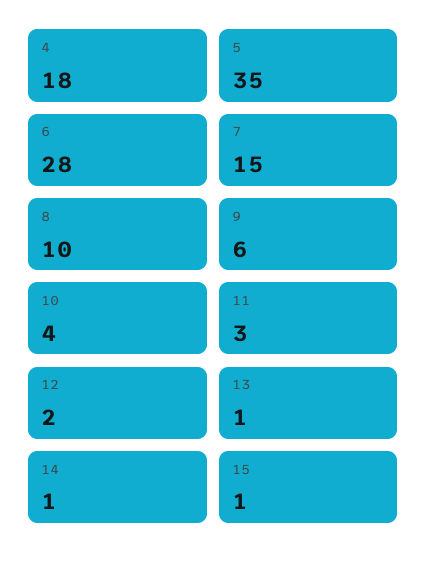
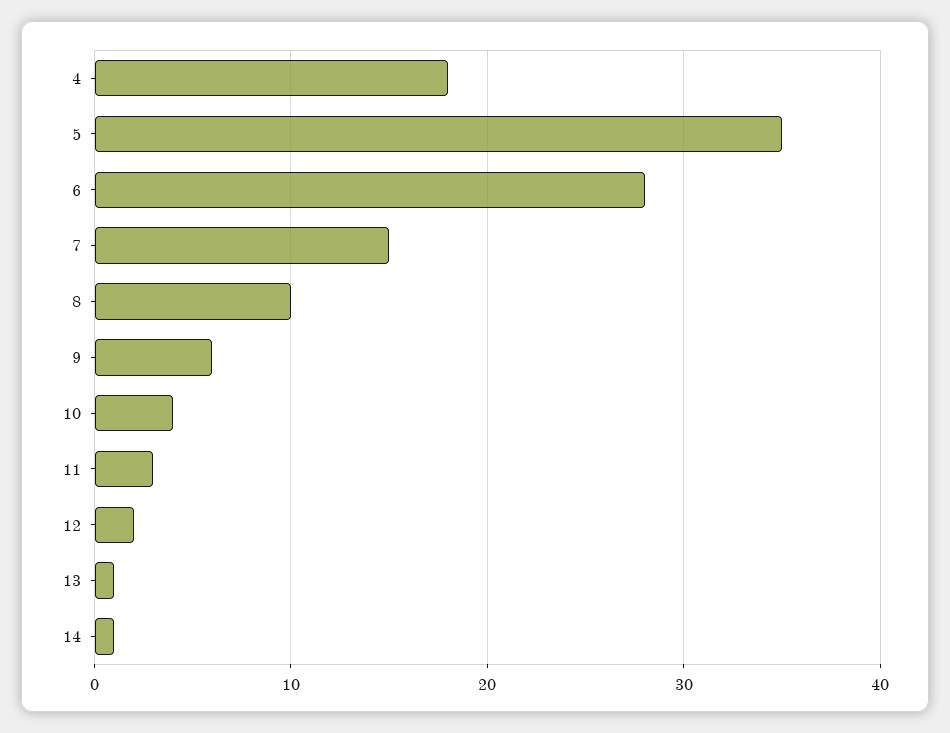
15: 1 -> none

